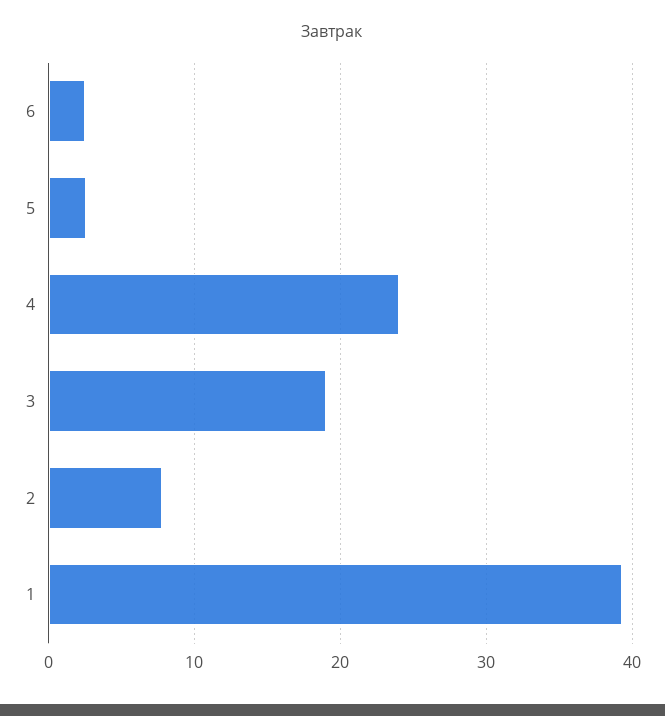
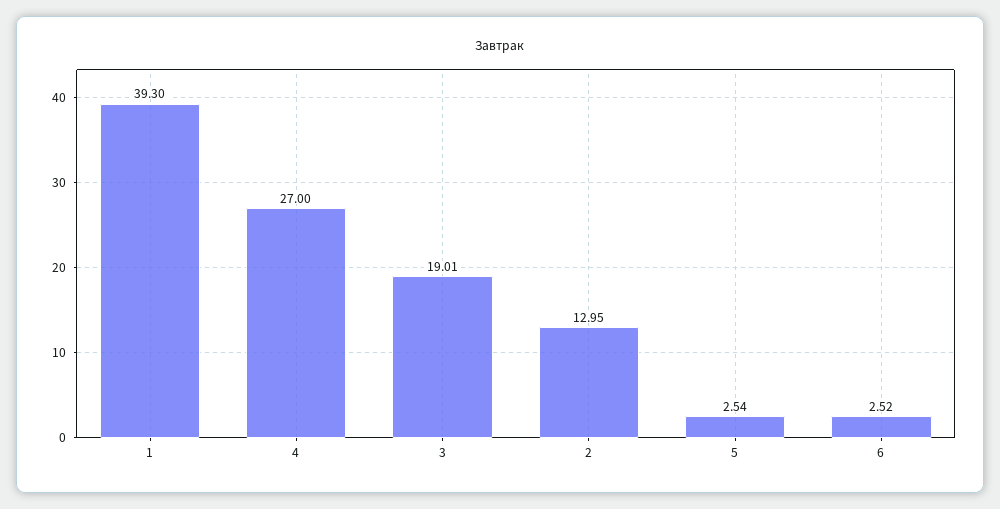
4: 24 -> 27
2: 8 -> 12.95

